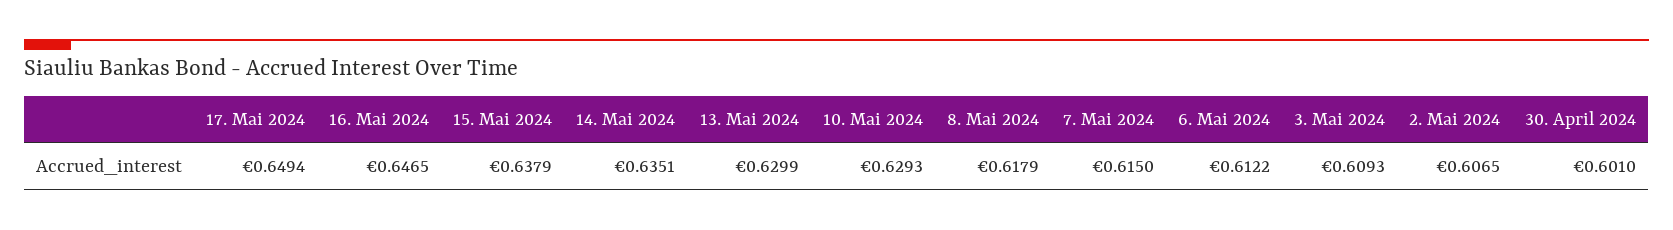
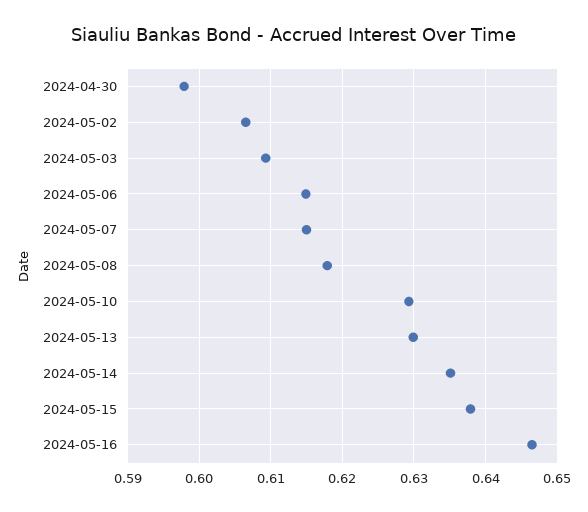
17. Mai 2024: 0.6494 -> none
6. Mai 2024: 0.6122 -> 0.615
30. April 2024: 0.601 -> 0.598

